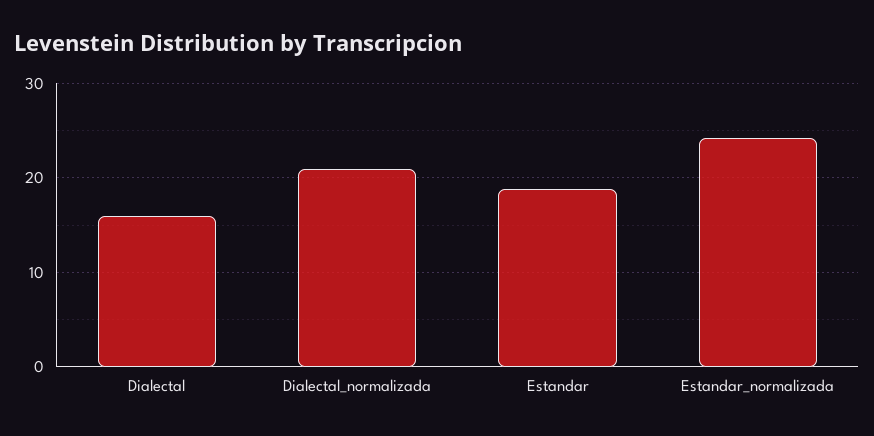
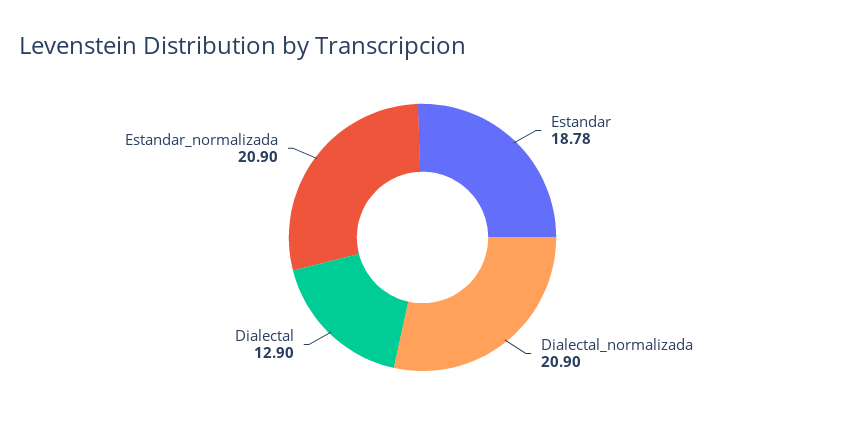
Dialectal: 16 -> 12.9
Estandar_normalizada: 24 -> 20.9

